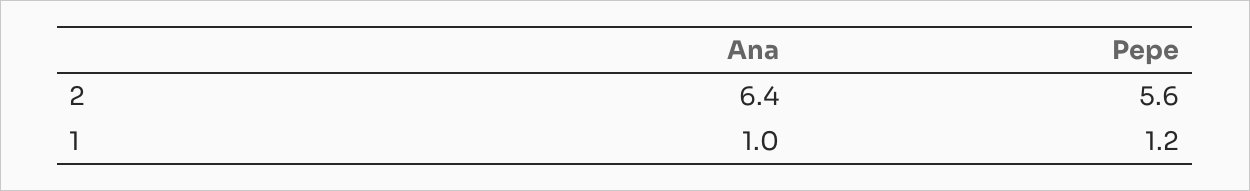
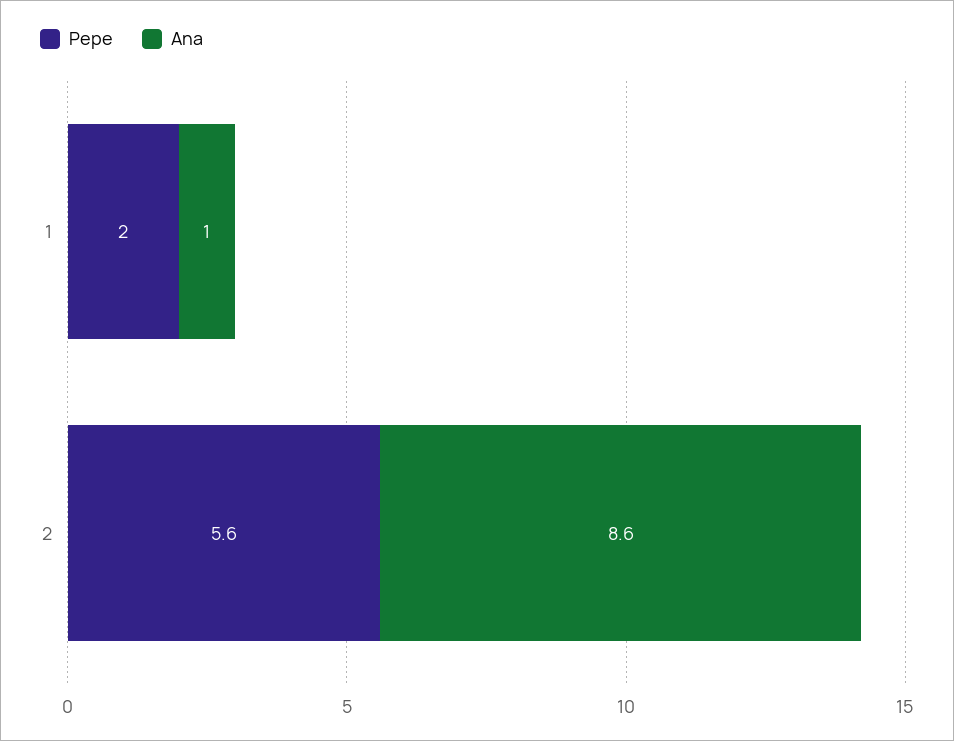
Ana, 2: 6.4 -> 8.6
Pepe, 1: 1.2 -> 2

